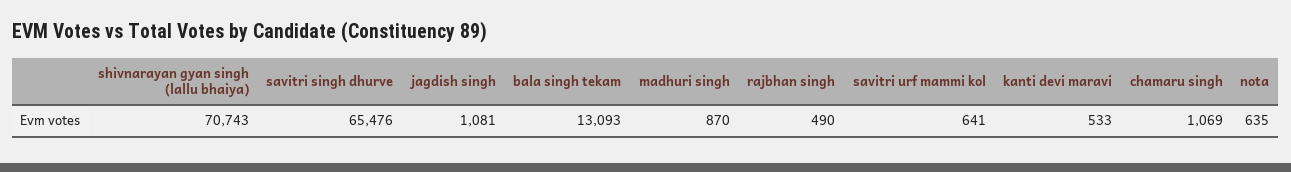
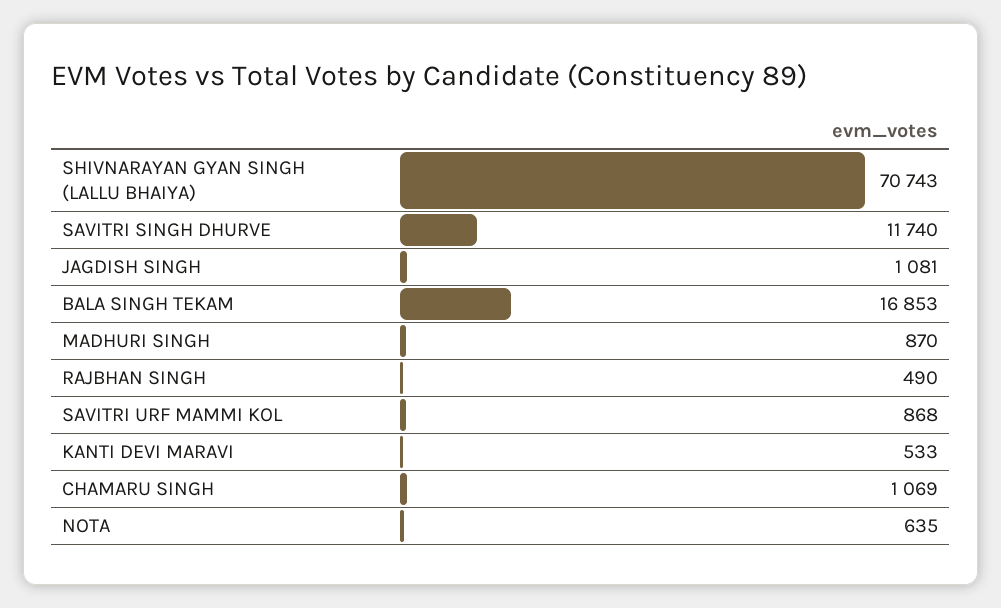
savitri singh dhurve: 65476 -> 11740
bala singh tekam: 13093 -> 16853
savitri urf mammi kol: 641 -> 868

